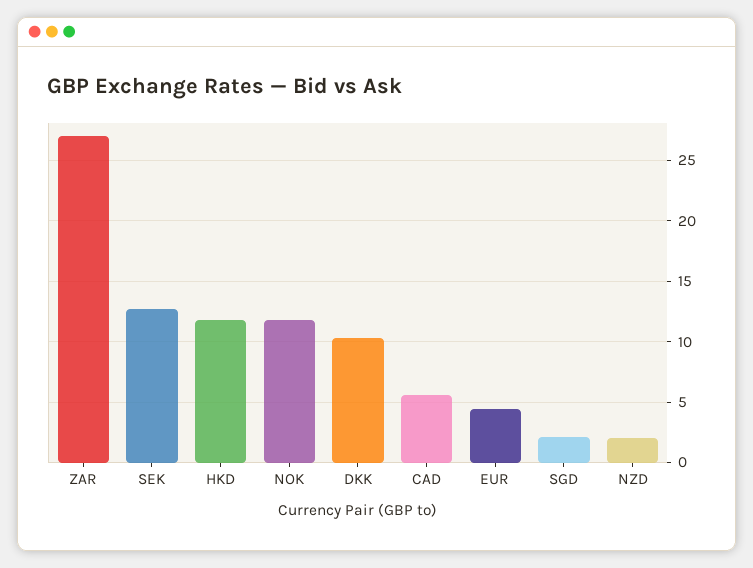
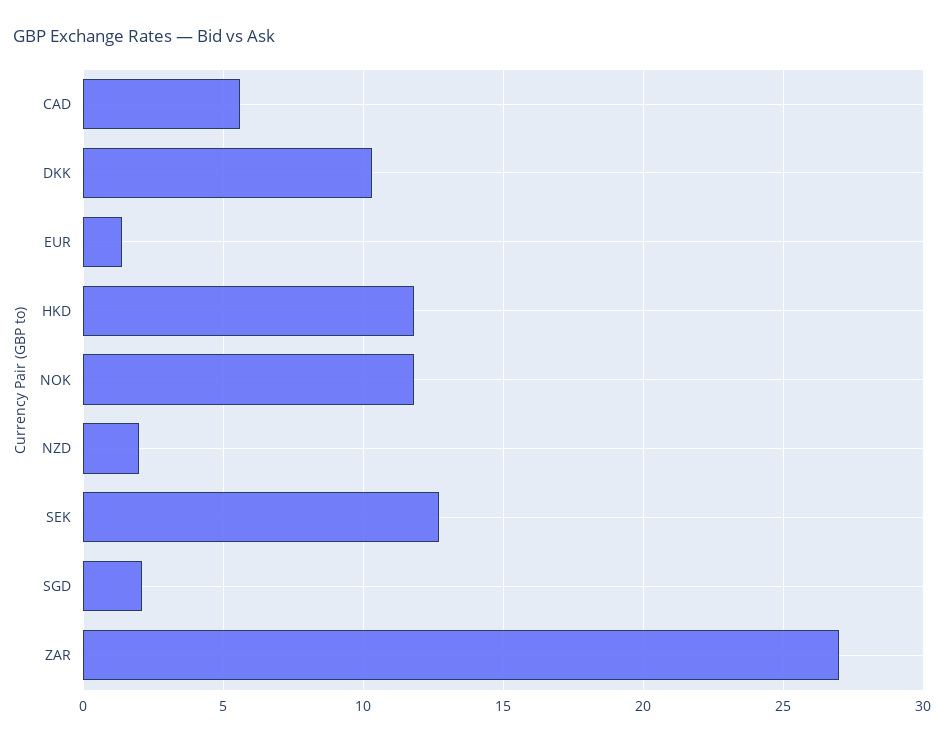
EUR: 4.5 -> 1.5

